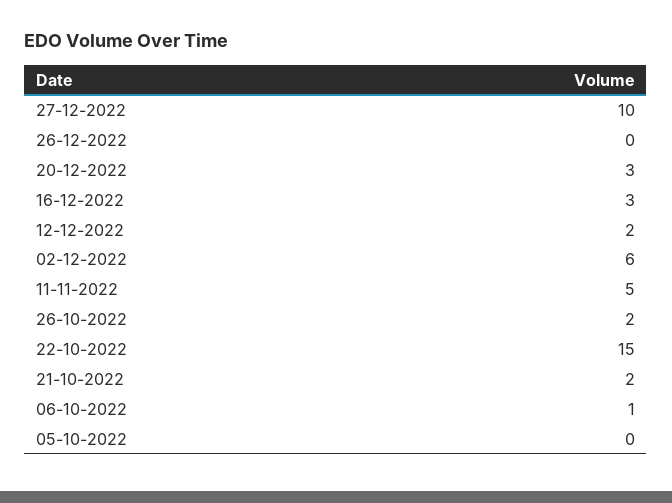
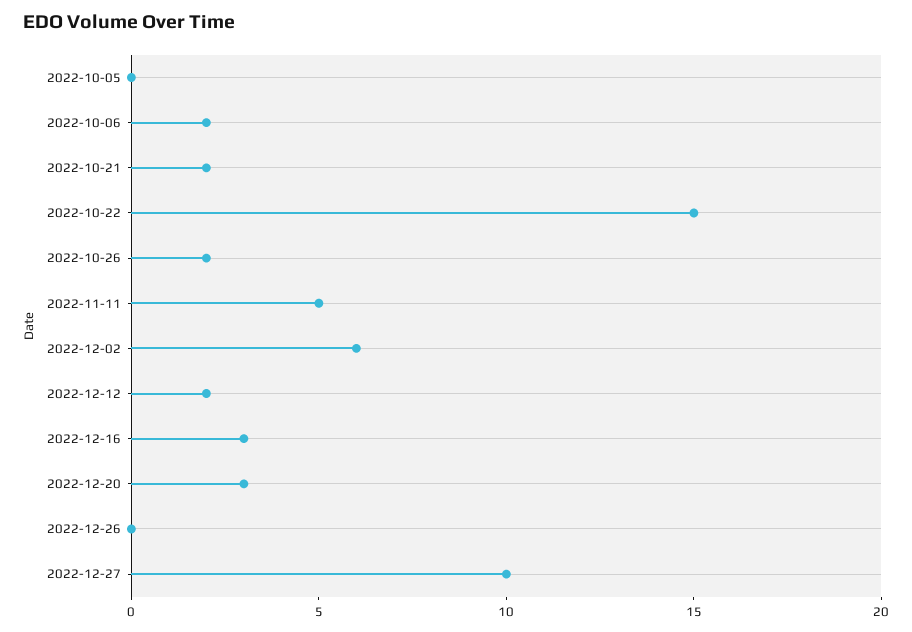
06-10-2022: 1 -> 2

